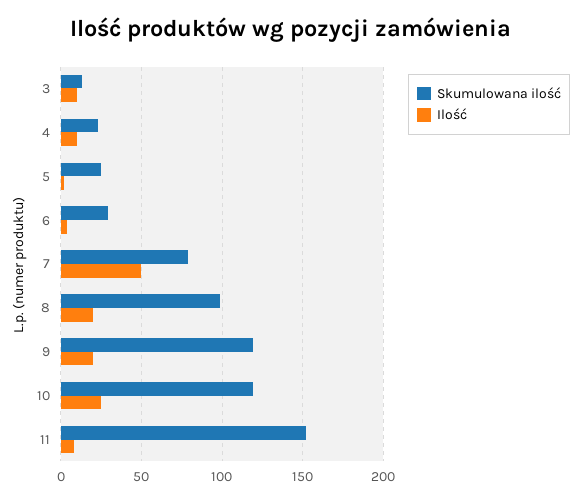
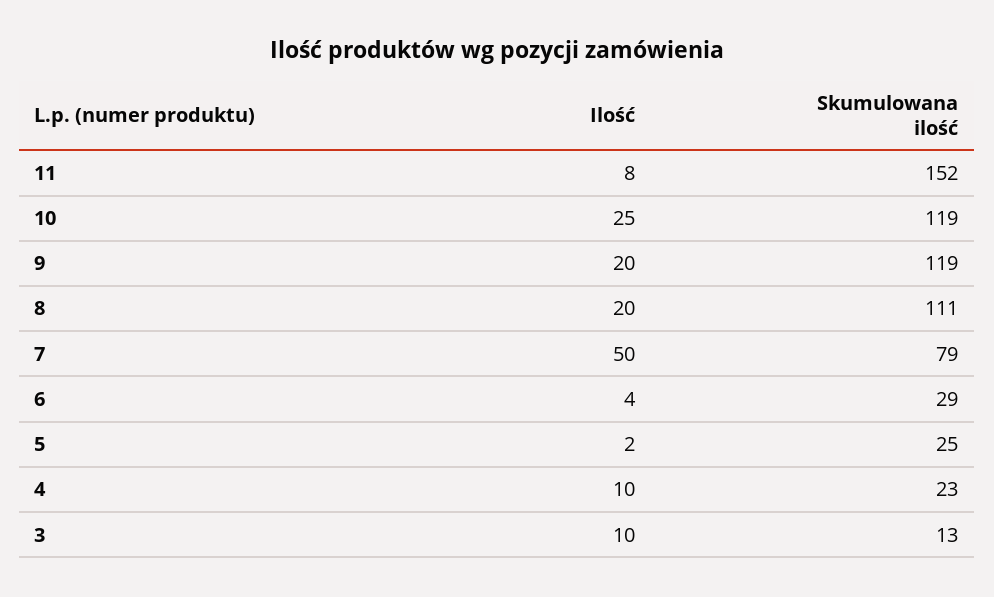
Skumulowana ilość, 8: 100 -> 111

